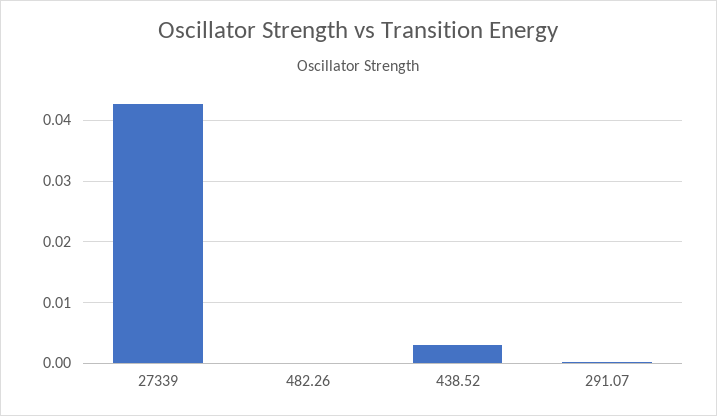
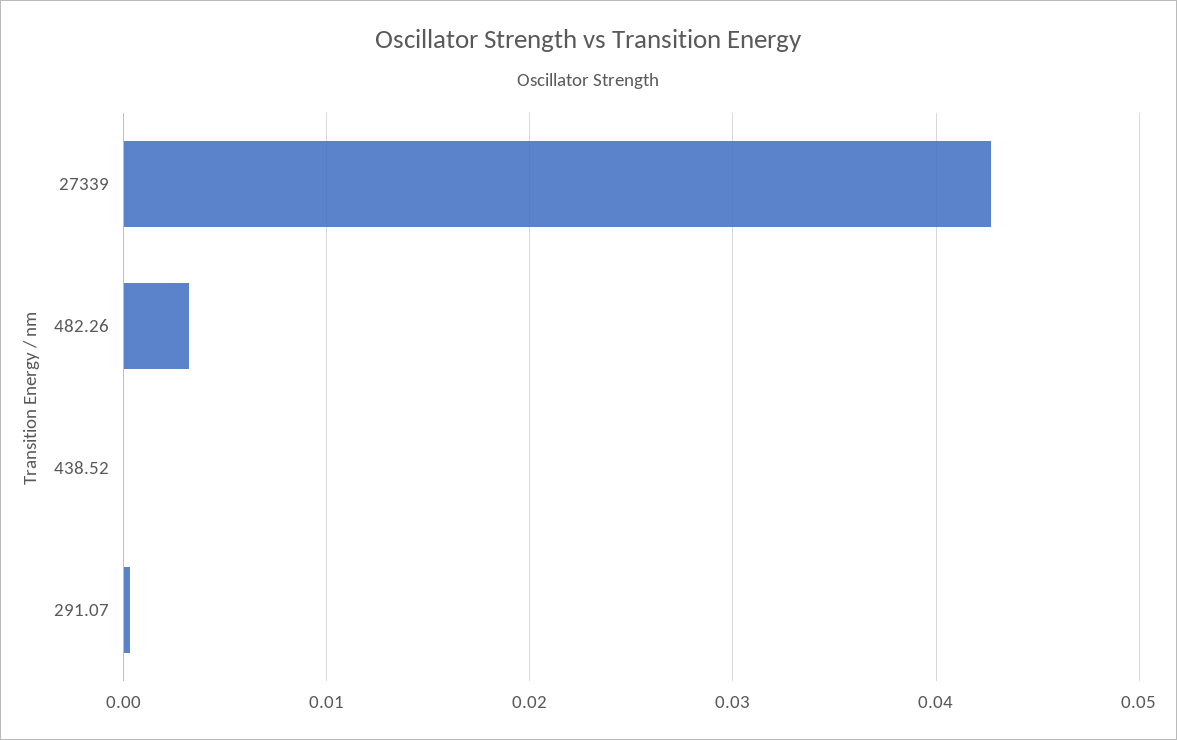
482.26: 0 -> 0.003
438.52: 0.003 -> 0

